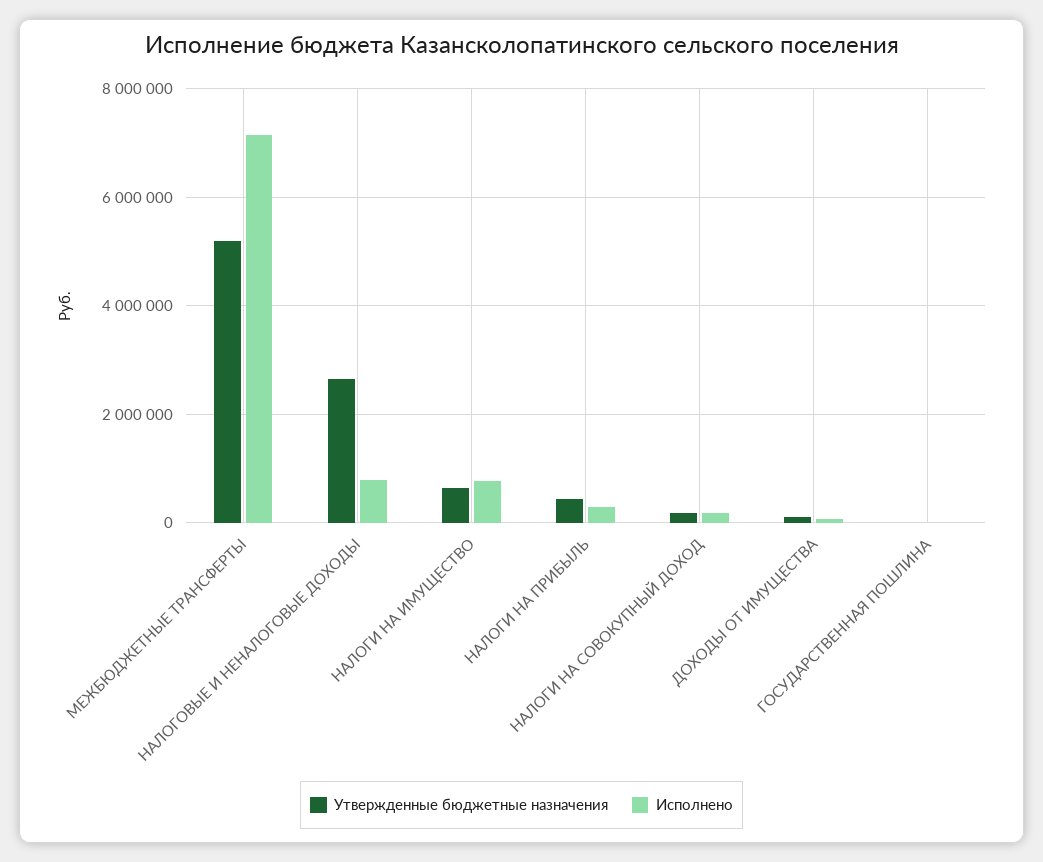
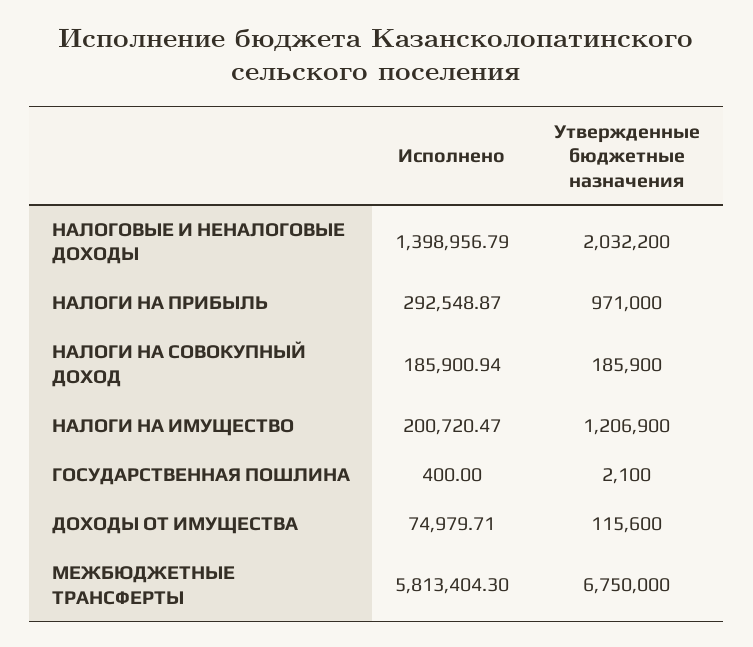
Утвержденные бюджетные назначения, МЕЖБЮДЖЕТНЫЕ ТРАНСФЕРТЫ: 5200000 -> 6750000
Исполнено, МЕЖБЮДЖЕТНЫЕ ТРАНСФЕРТЫ: 7200000 -> 5813404.3
Утвержденные бюджетные назначения, НАЛОГОВЫЕ И НЕНАЛОГОВЫЕ ДОХОДЫ: 2600000 -> 2032200
Исполнено, НАЛОГОВЫЕ И НЕНАЛОГОВЫЕ ДОХОДЫ: 800000 -> 1398956.79
Утвержденные бюджетные назначения, НАЛОГИ НА ИМУЩЕСТВО: 600000 -> 1206900
Исполнено, НАЛОГИ НА ИМУЩЕСТВО: 800000 -> 200720.47
Утвержденные бюджетные назначения, НАЛОГИ НА ПРИБЫЛЬ: 400000 -> 971000

